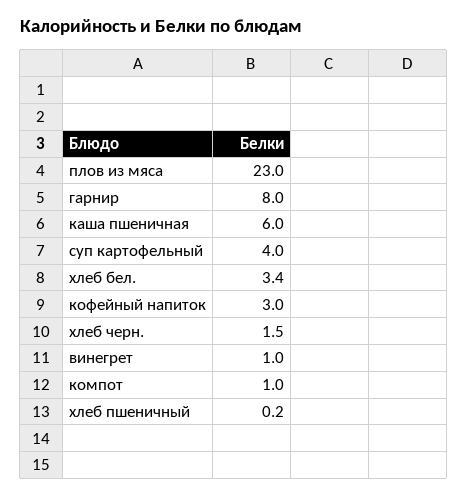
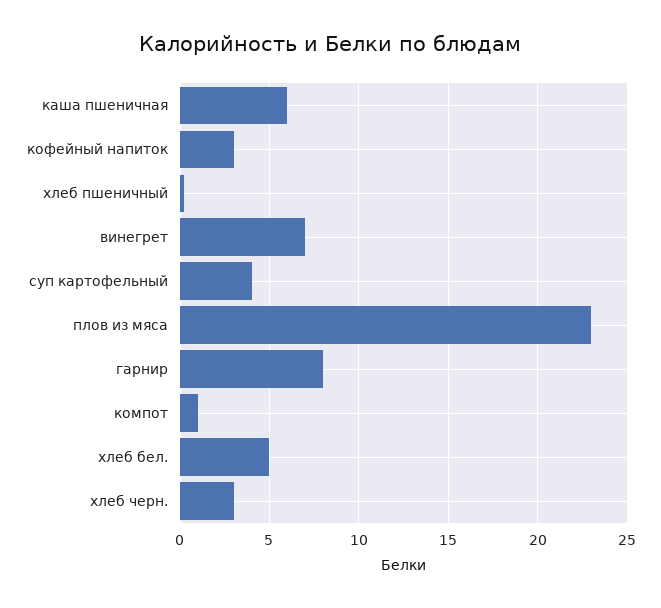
хлеб бел.: 3.4 -> 5
хлеб черн.: 1.5 -> 3
винегрет: 1 -> 7

